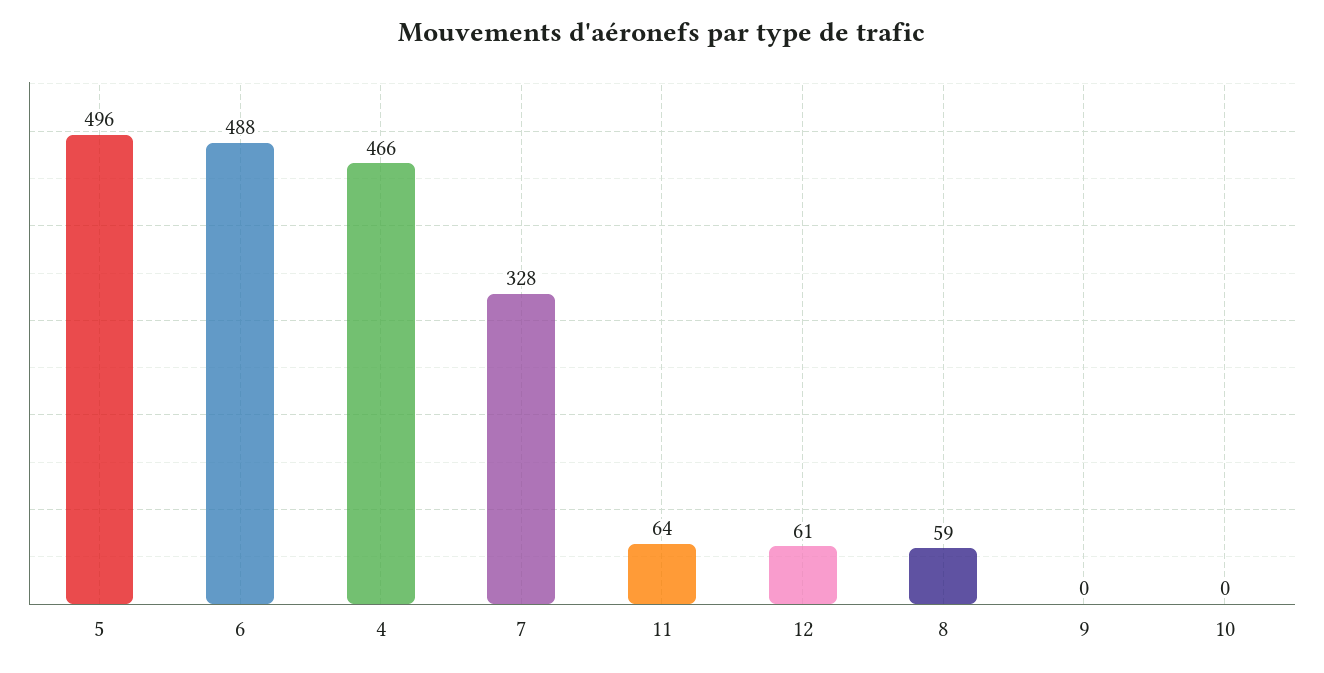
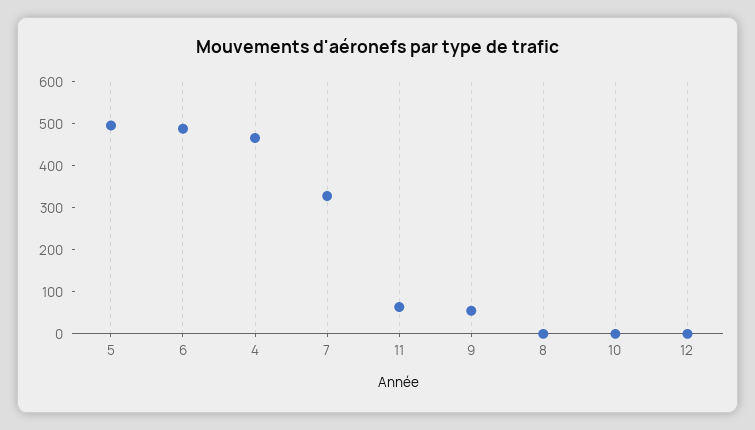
12: 61 -> 0
8: 59 -> 0
9: 0 -> 60

